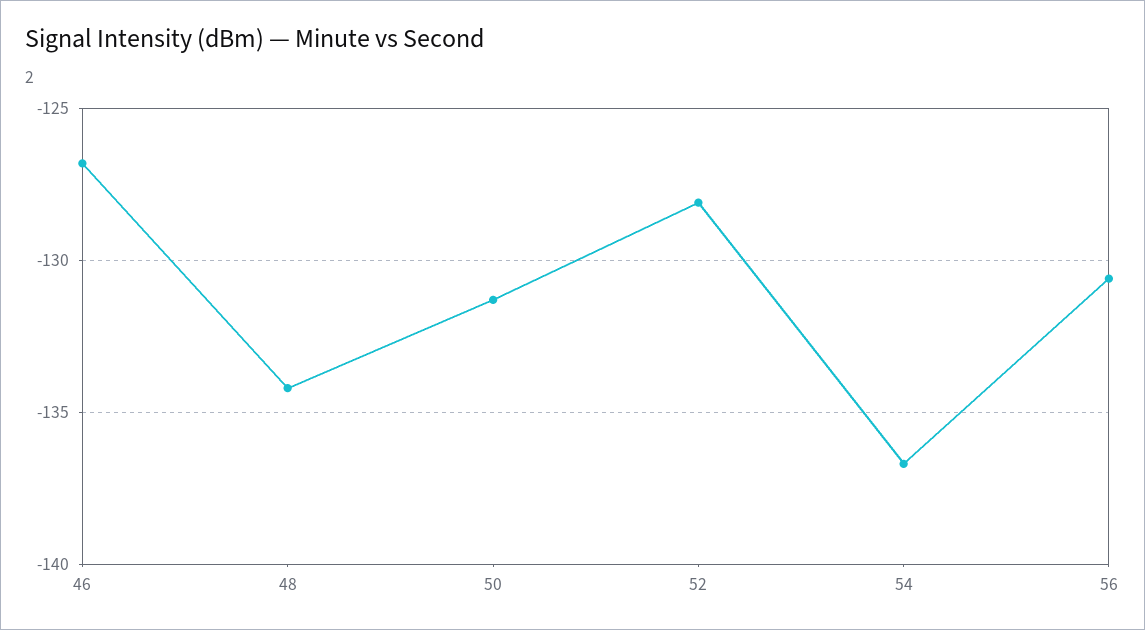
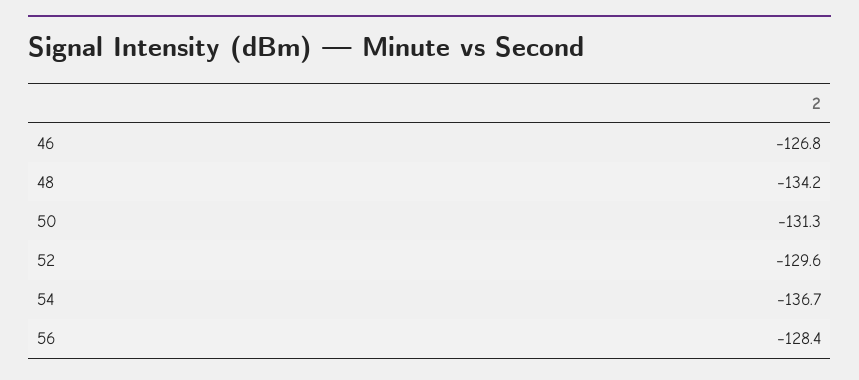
52: -128 -> -129.6
56: -130.5 -> -128.4

